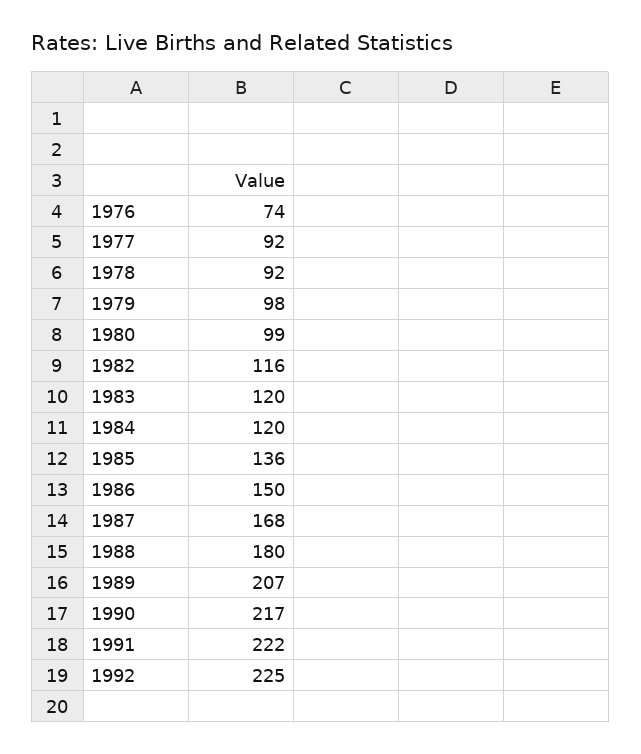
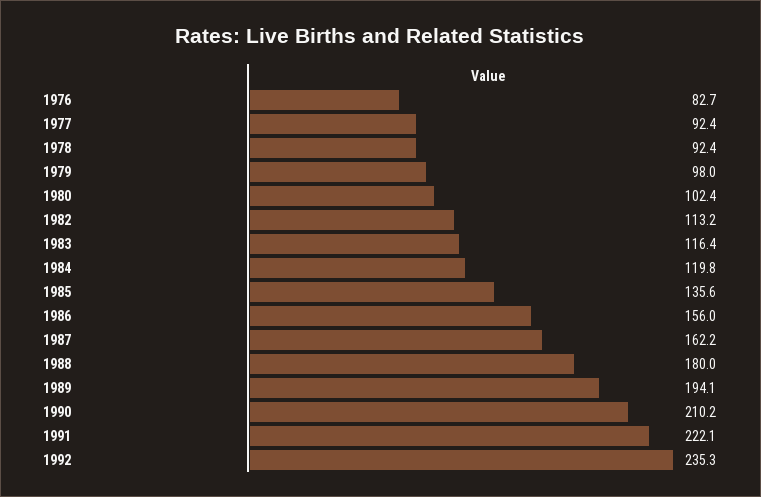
1976: 74 -> 82.7
1980: 99 -> 102.4
1982: 116 -> 113.2
1983: 120 -> 116.4
1986: 150 -> 156
1987: 168 -> 162.2
1989: 207 -> 194.1
1990: 217 -> 210.2
1992: 225 -> 235.3

